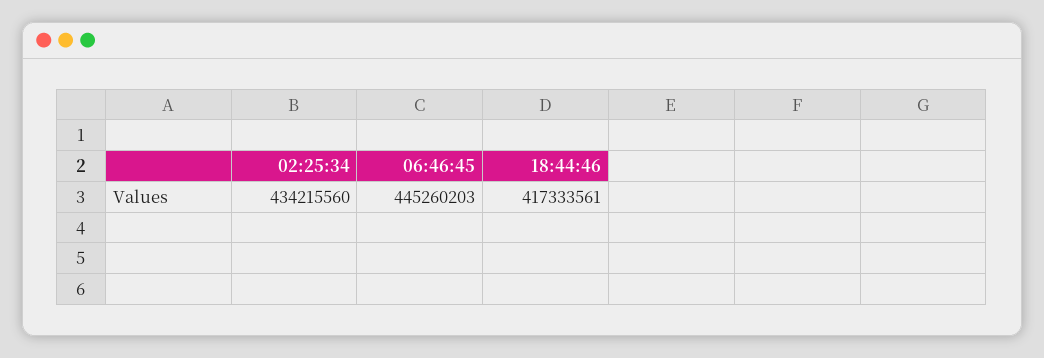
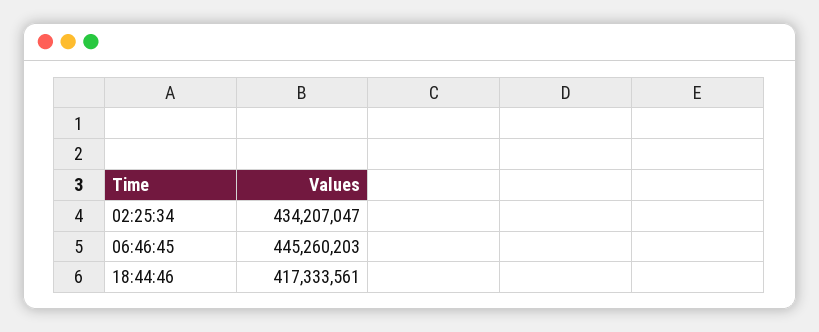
02:25:34: 434215560 -> 434207047

